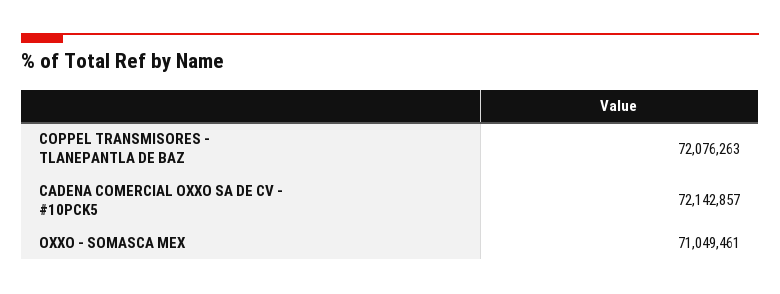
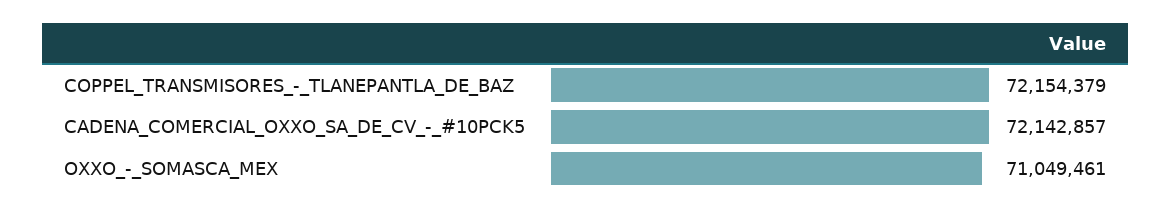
COPPEL TRANSMISORES - TLANEPANTLA DE BAZ: 72076263 -> 72154379

